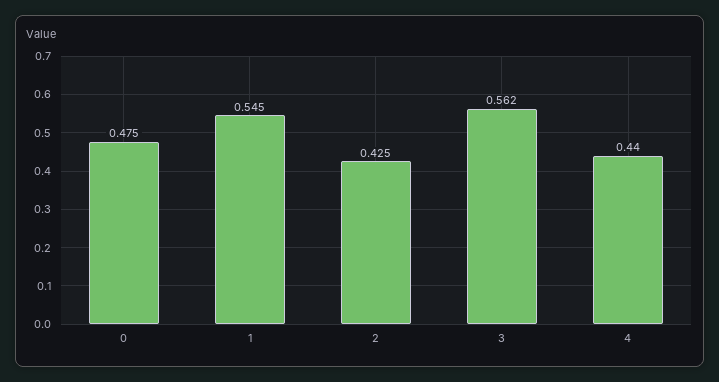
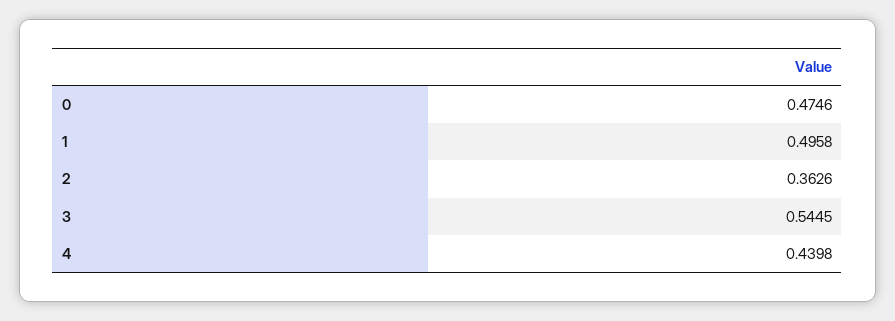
1: 0.545 -> 0.4958
2: 0.425 -> 0.3626
3: 0.562 -> 0.5445

